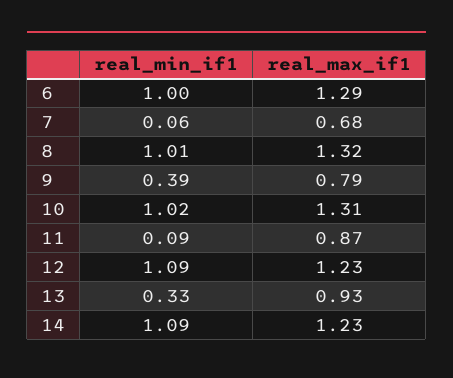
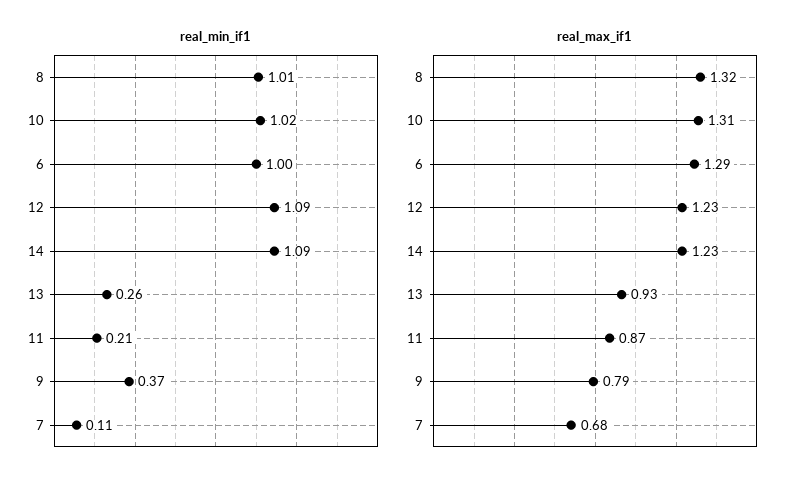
real_min_if1, 7: 0.06 -> 0.11
real_min_if1, 9: 0.39 -> 0.37
real_min_if1, 11: 0.09 -> 0.21
real_min_if1, 13: 0.33 -> 0.26

